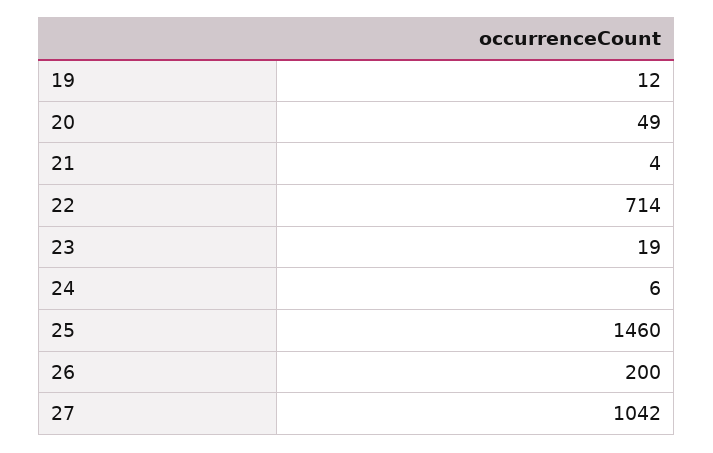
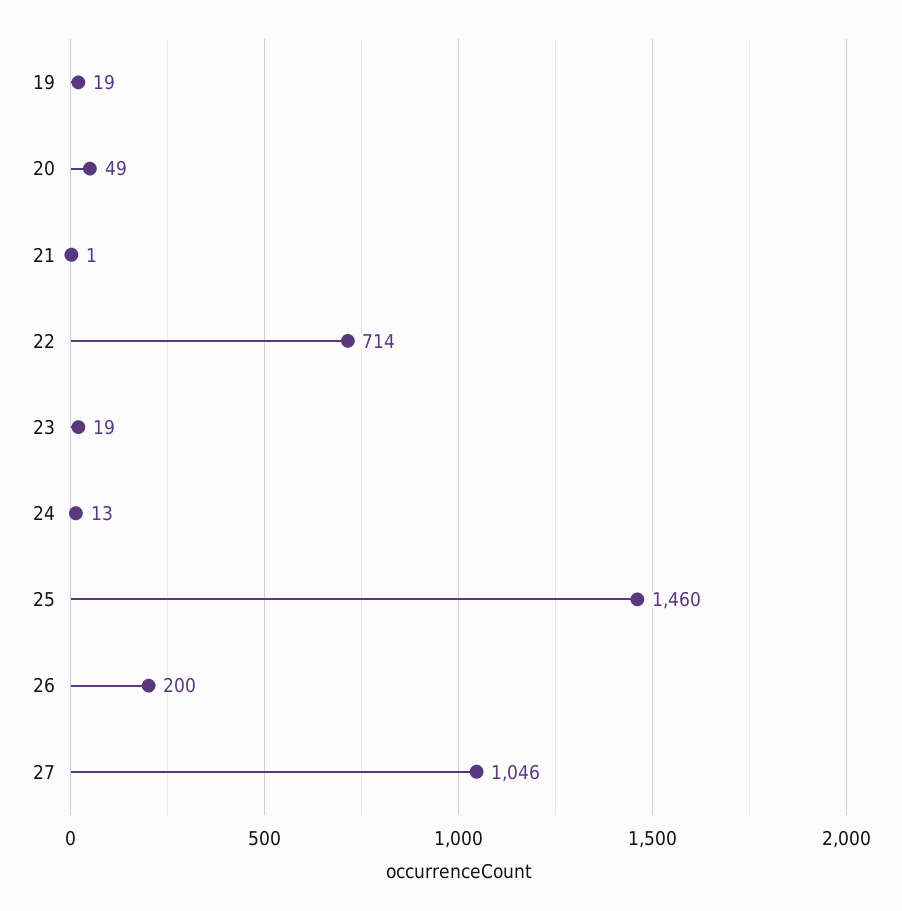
19: 12 -> 19
21: 4 -> 1
24: 6 -> 13
27: 1042 -> 1046

